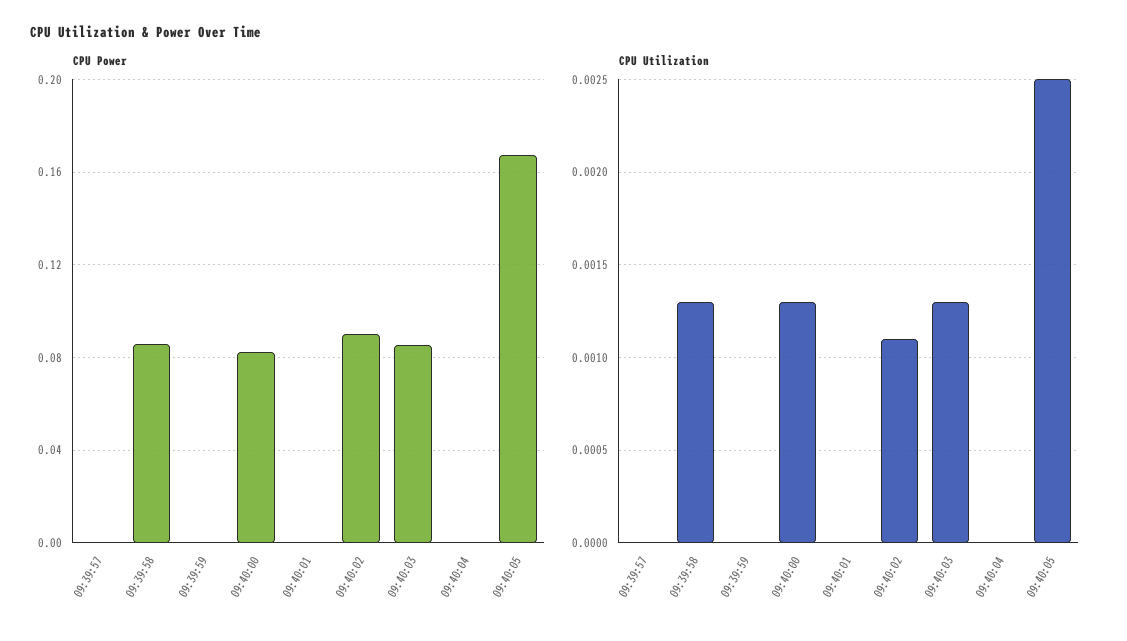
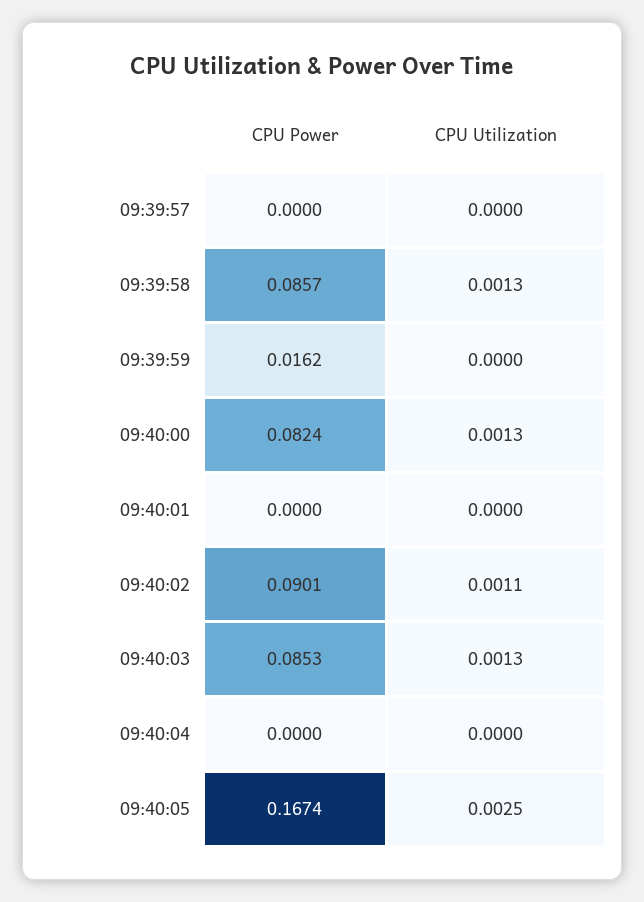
CPU Power, 09:39:59: 0 -> 0.0162

